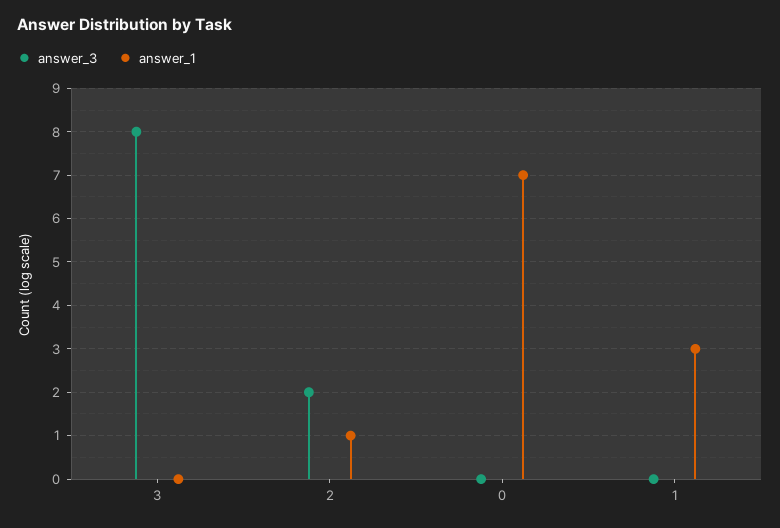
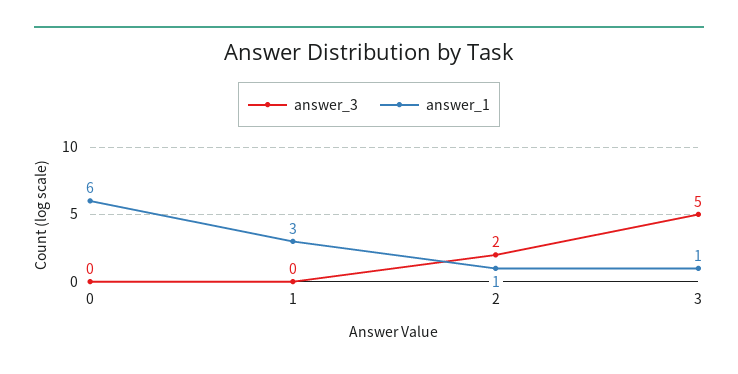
answer_3, 3: 8 -> 5
answer_1, 3: 0 -> 1
answer_1, 0: 7 -> 6

